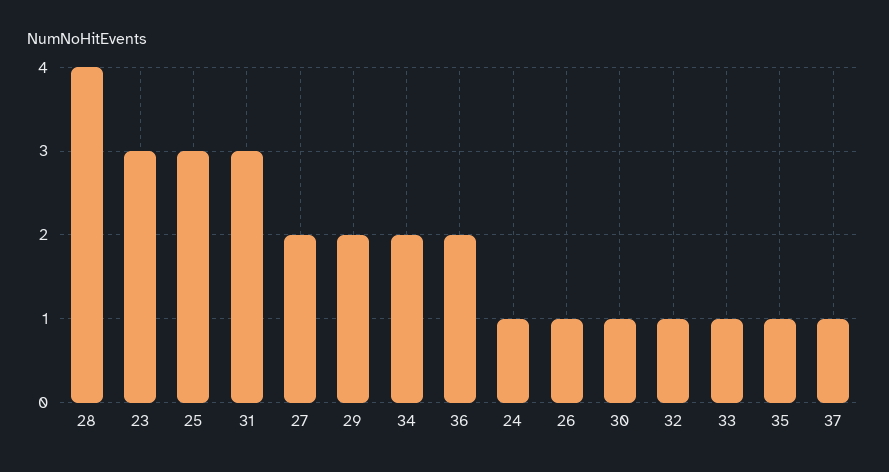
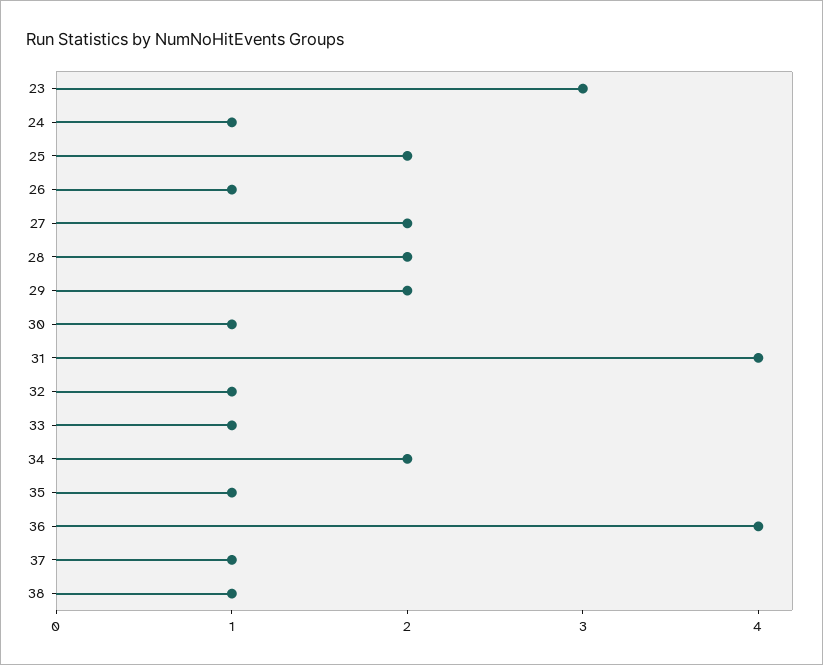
28: 4 -> 2
25: 3 -> 2
31: 3 -> 4
36: 2 -> 4
38: none -> 1

